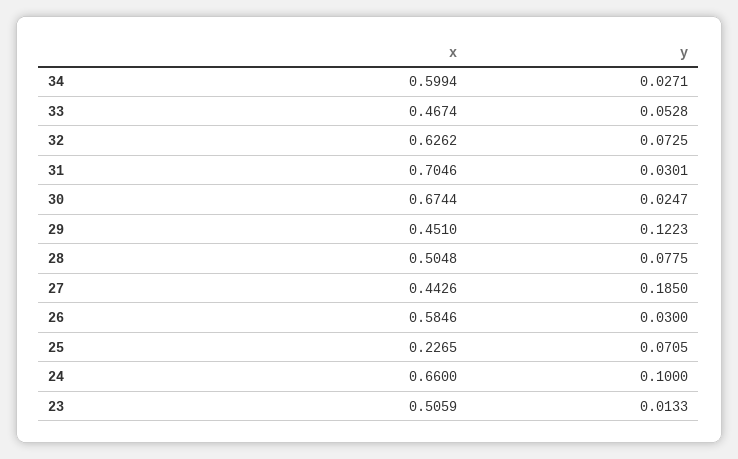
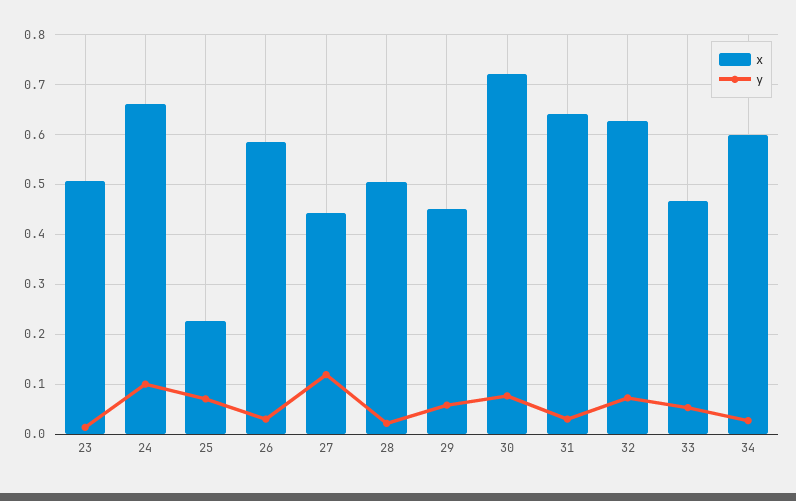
x, 31: 0.7046 -> 0.64
x, 30: 0.6744 -> 0.72
y, 30: 0.0247 -> 0.08
y, 29: 0.1223 -> 0.06
y, 28: 0.0775 -> 0.02
y, 27: 0.185 -> 0.12

